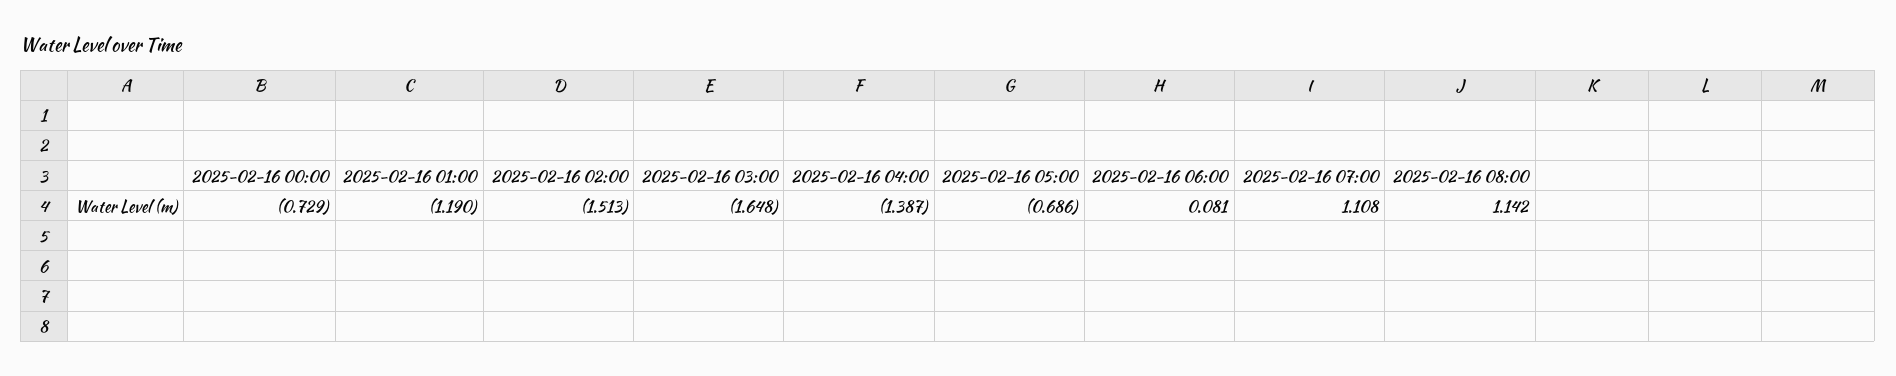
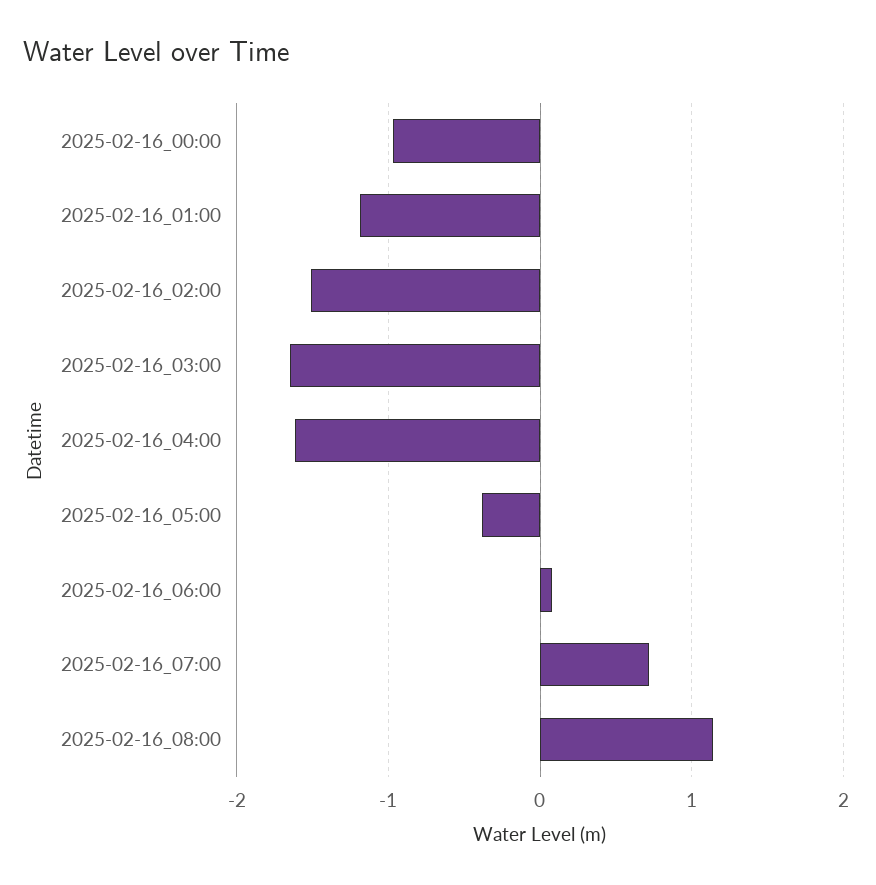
2025-02-16 00:00: -0.729 -> -1
2025-02-16 04:00: -1.387 -> -1.6
2025-02-16 05:00: -0.686 -> -0.4
2025-02-16 07:00: 1.108 -> 0.7

